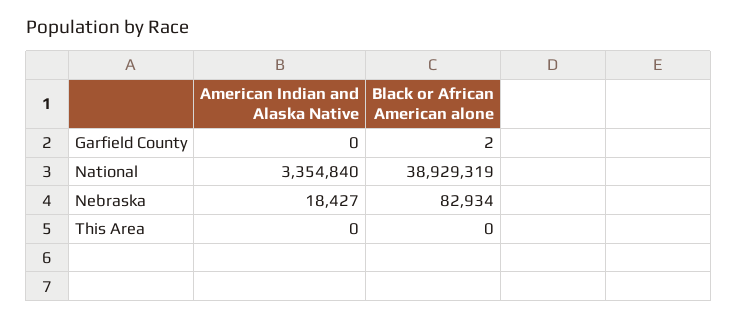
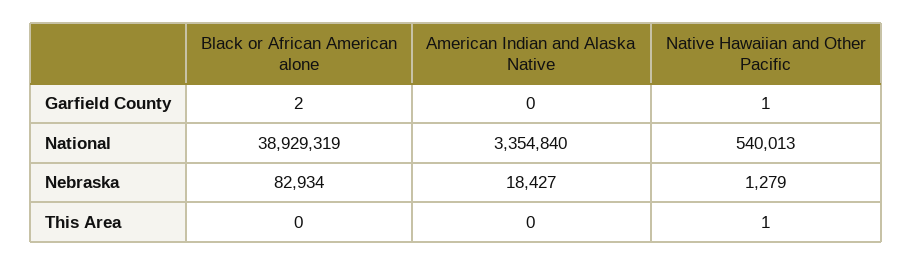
Native Hawaiian and Other Pacific, Garfield County: none -> 1
Native Hawaiian and Other Pacific, National: none -> 540013
Native Hawaiian and Other Pacific, Nebraska: none -> 1279
Native Hawaiian and Other Pacific, This Area: none -> 1

